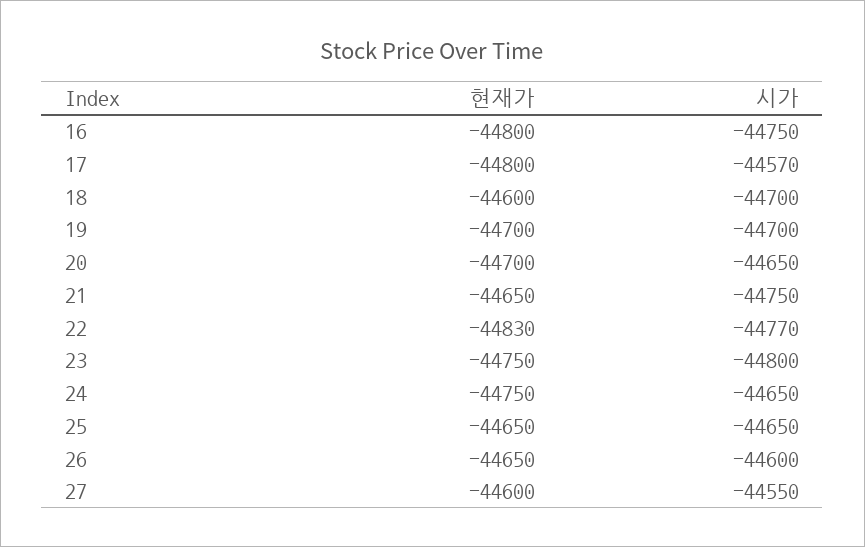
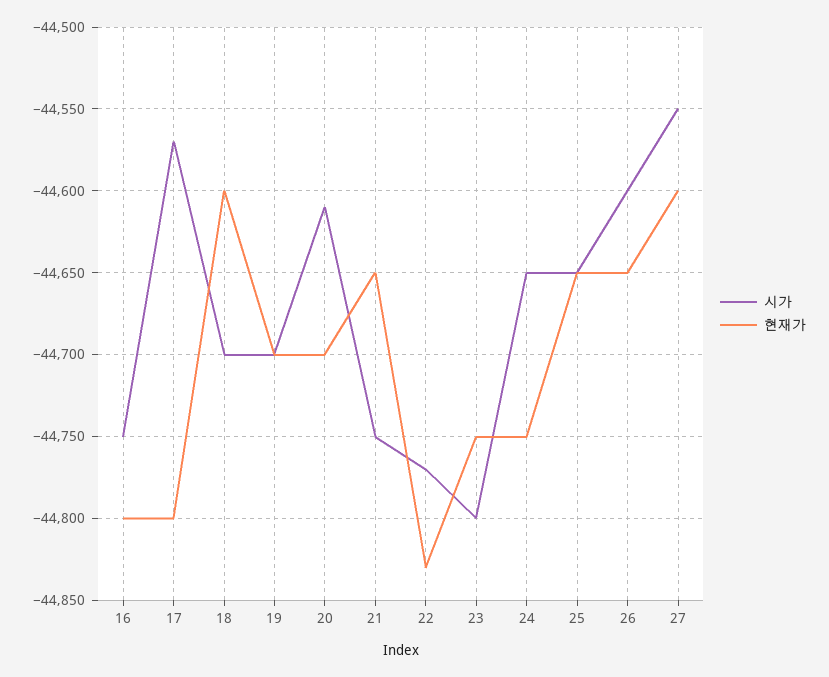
시가, 20: -44650 -> -44610

